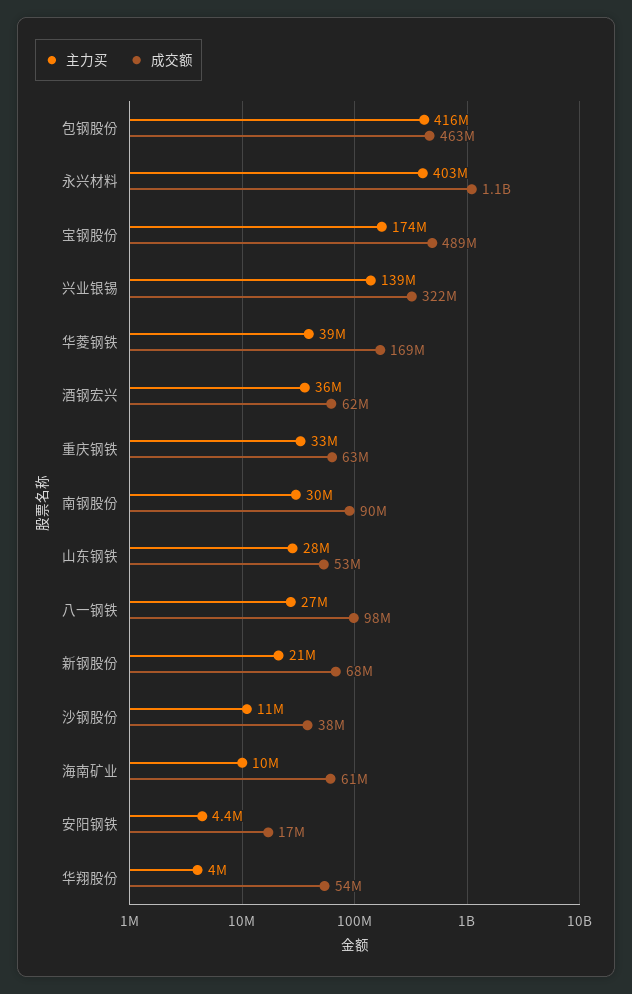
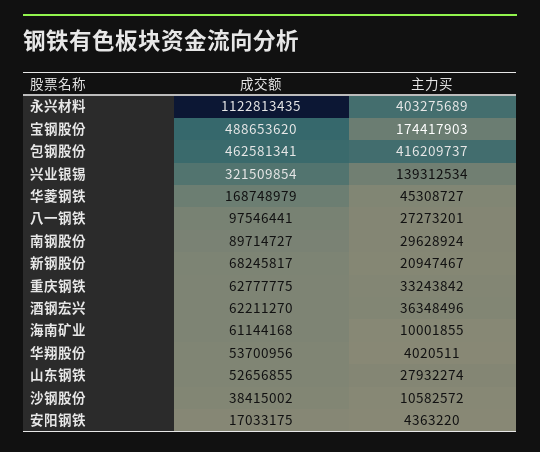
主力买, 华菱钢铁: 39000000 -> 45308727

